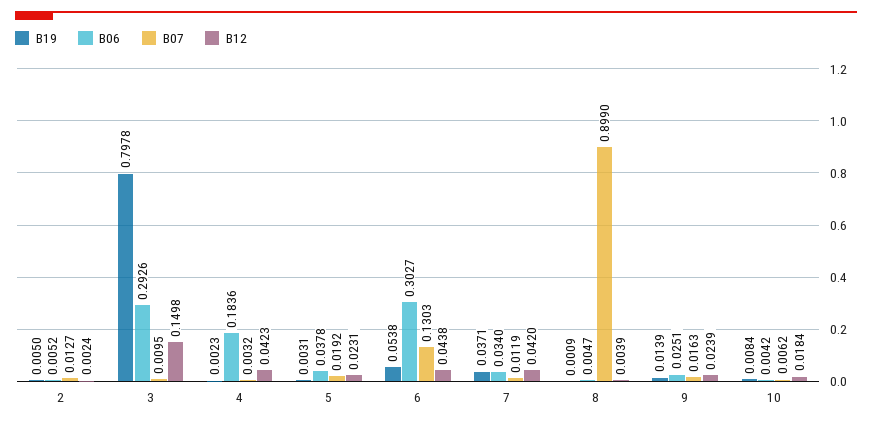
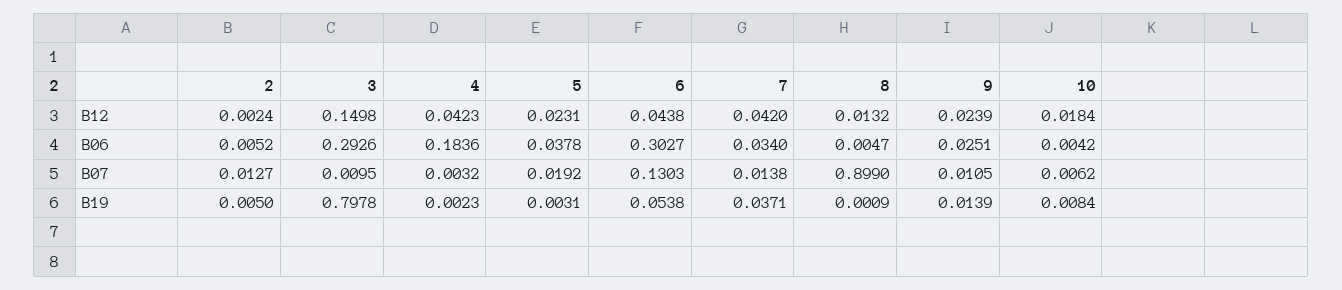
B07, 7: 0.0119 -> 0.0138
B12, 8: 0.0039 -> 0.0132
B07, 9: 0.0163 -> 0.0105

